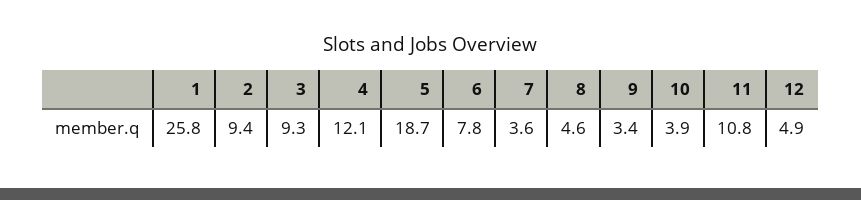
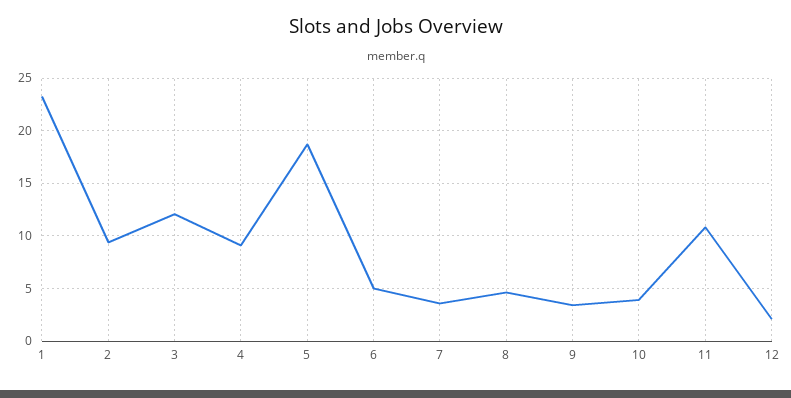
1: 25.8 -> 23
3: 9.3 -> 12
4: 12.1 -> 9
6: 7.8 -> 5
12: 4.9 -> 2

